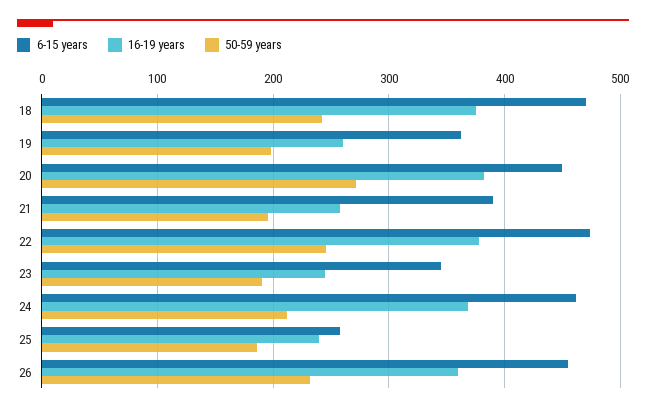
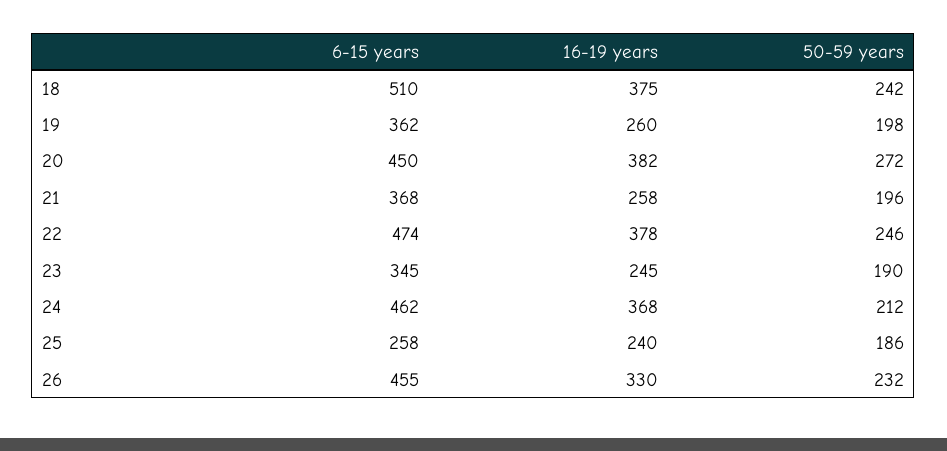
6-15 years, 18: 470 -> 510
6-15 years, 21: 390 -> 368
16-19 years, 26: 360 -> 330

